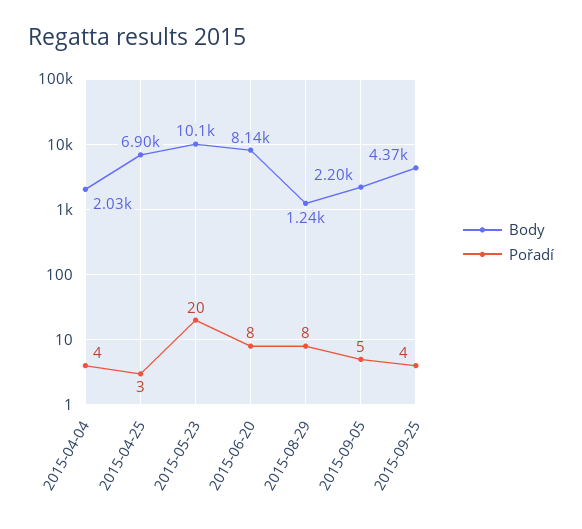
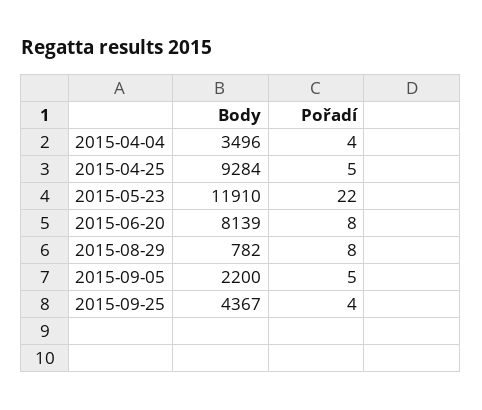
Body, 2015-04-04: 2030 -> 3496
Body, 2015-04-25: 6900 -> 9284
Pořadí, 2015-04-25: 3 -> 5
Body, 2015-05-23: 10100 -> 11910
Pořadí, 2015-05-23: 20 -> 22
Body, 2015-08-29: 1240 -> 782

